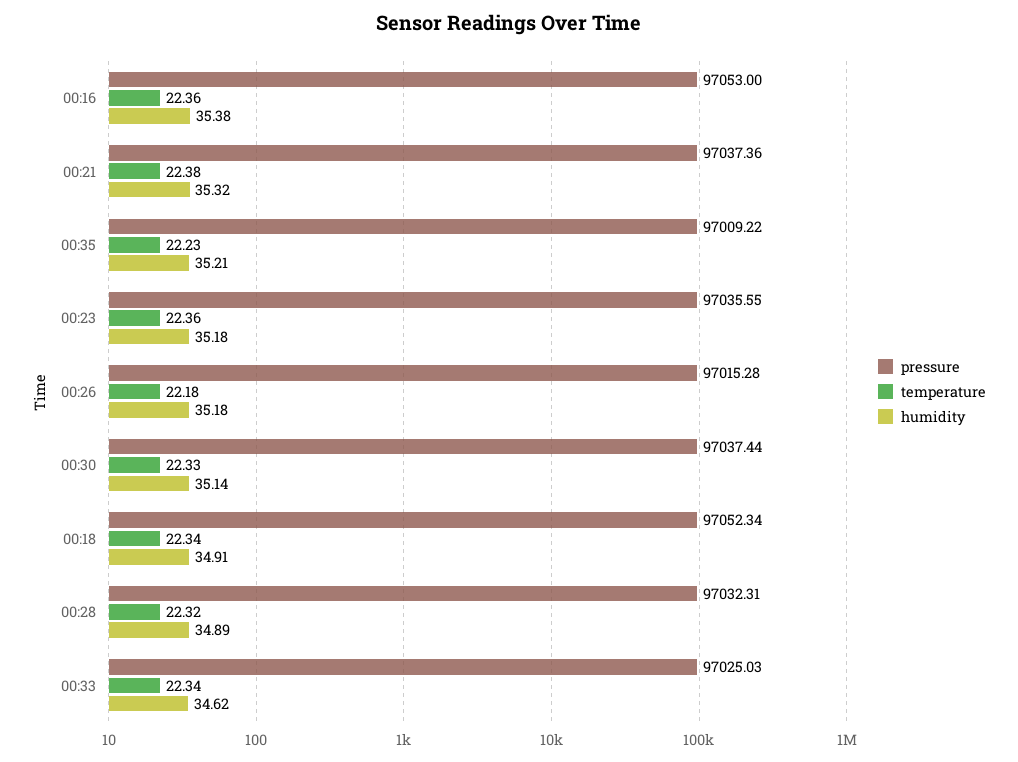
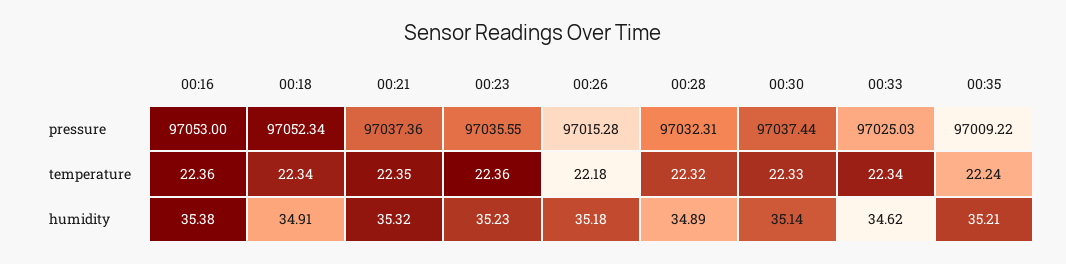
temperature, 00:21: 22.38 -> 22.35
temperature, 00:35: 22.23 -> 22.24
humidity, 00:23: 35.18 -> 35.23

